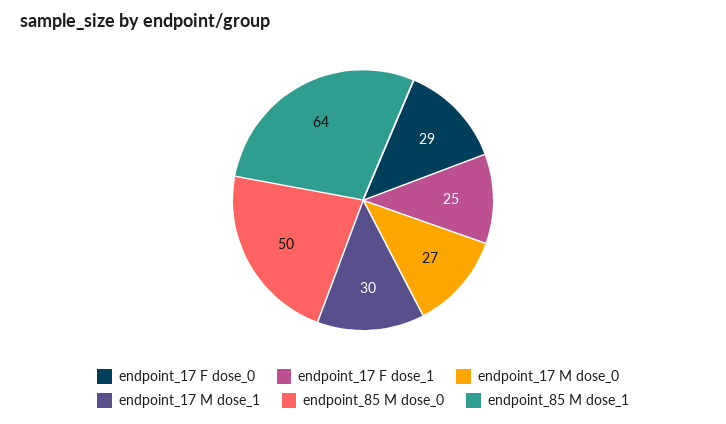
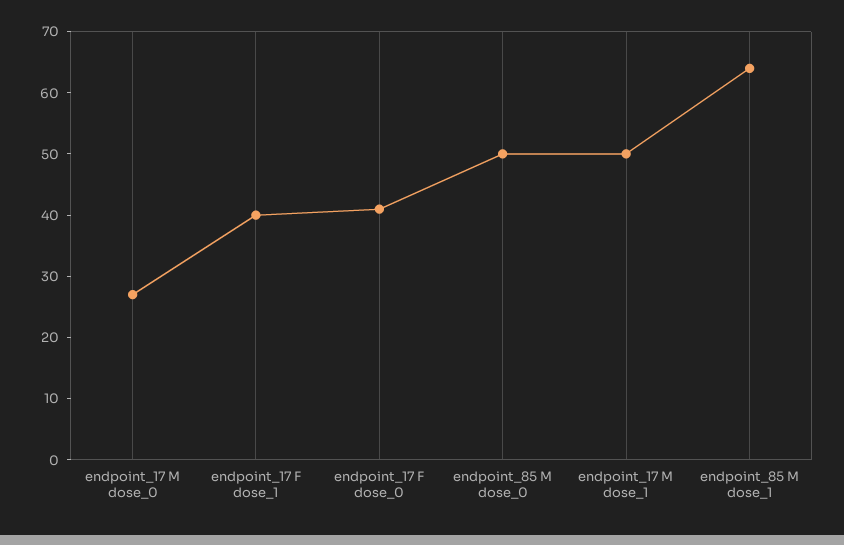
endpoint_17 F dose_0: 29 -> 40
endpoint_17 F dose_1: 25 -> 40
endpoint_17 M dose_1: 30 -> 50

